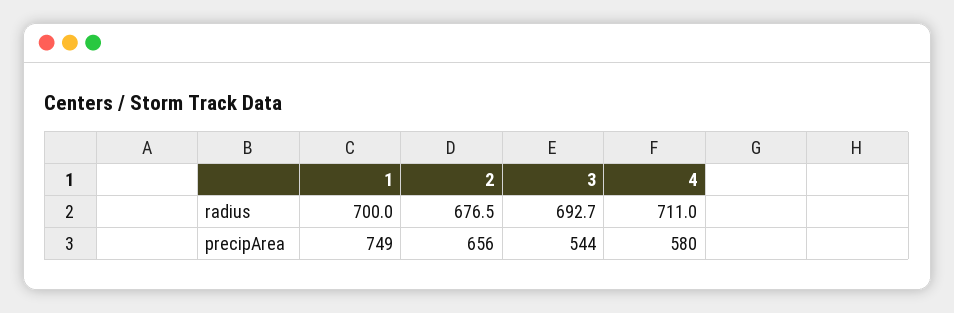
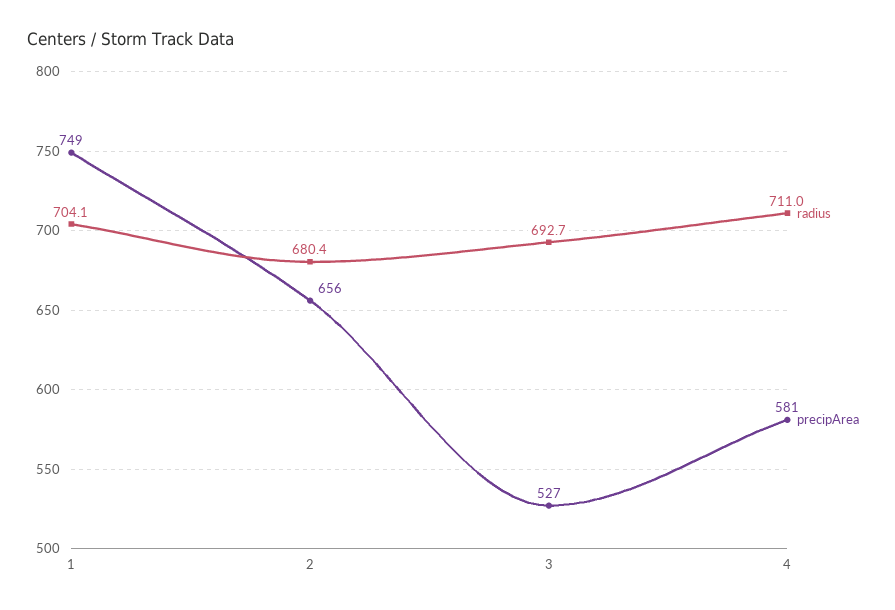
radius, 1: 700 -> 704.1
radius, 2: 676.5 -> 680.4
precipArea, 3: 544 -> 527
precipArea, 4: 580 -> 581

